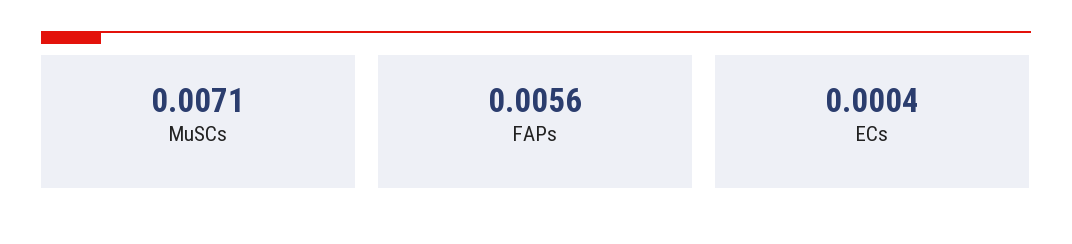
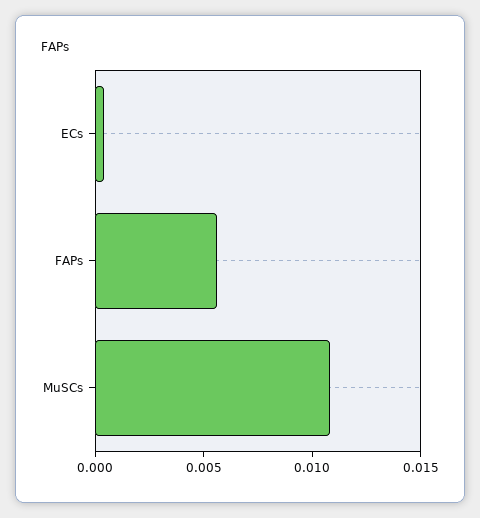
MuSCs: 0.0071 -> 0.011

